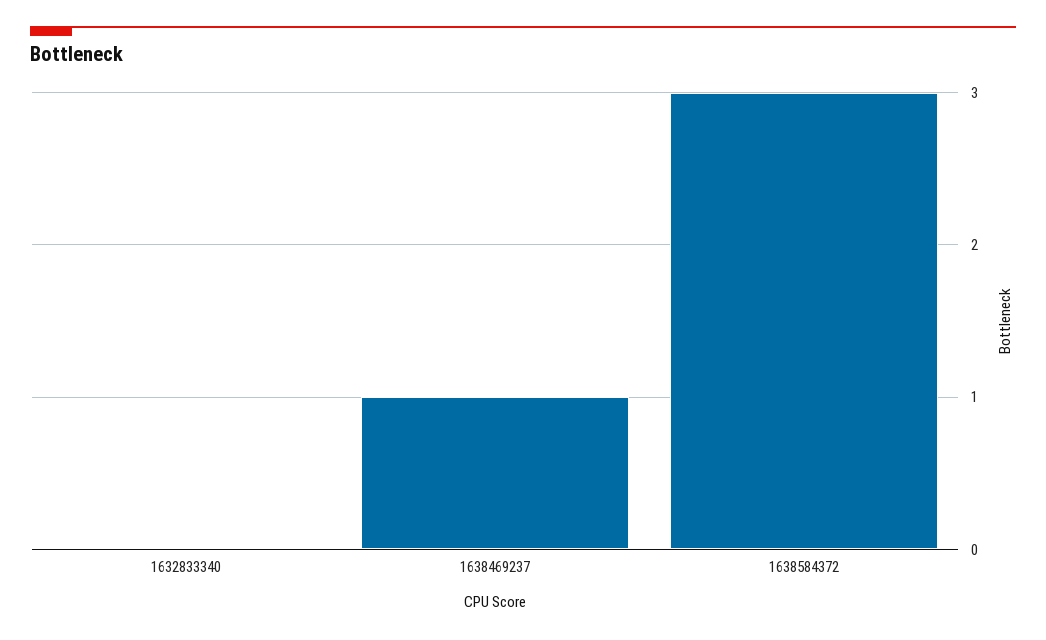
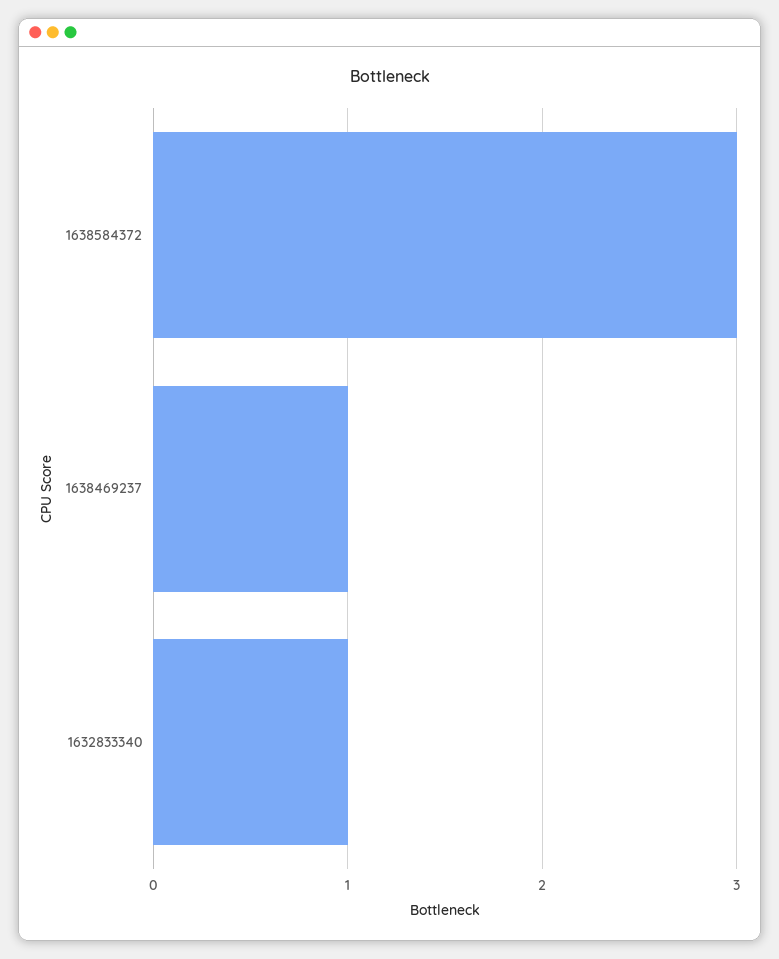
1632833340: 0 -> 1

